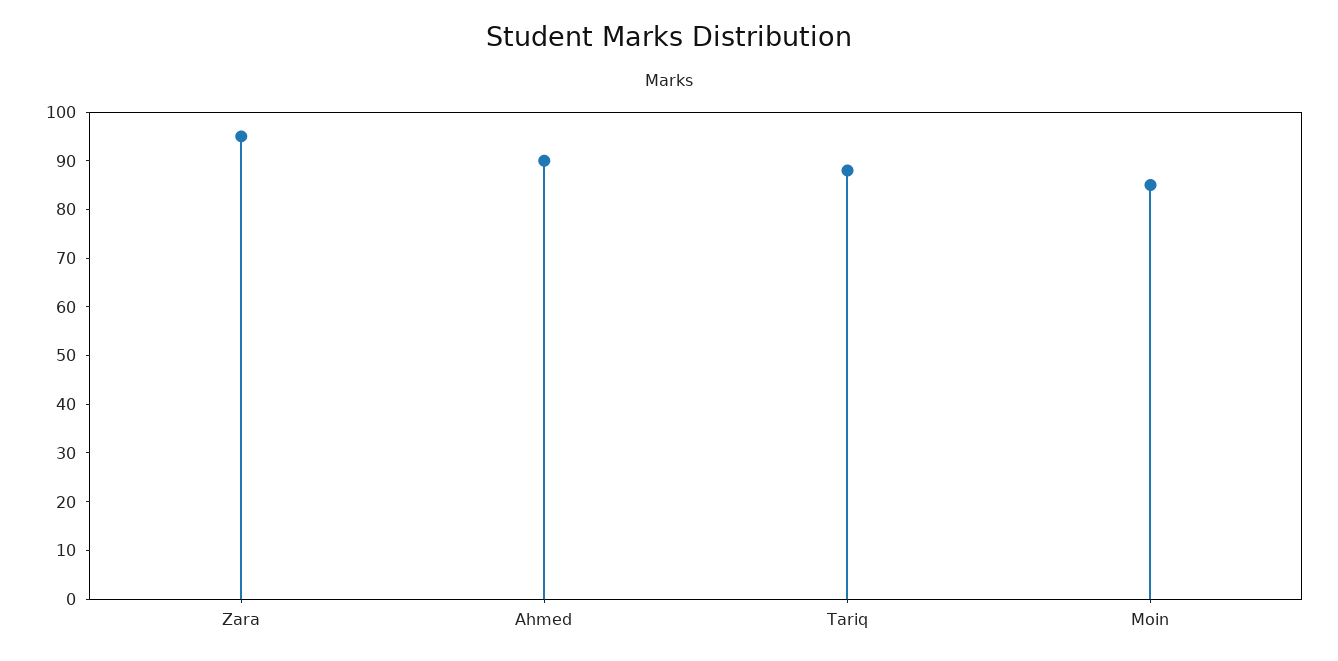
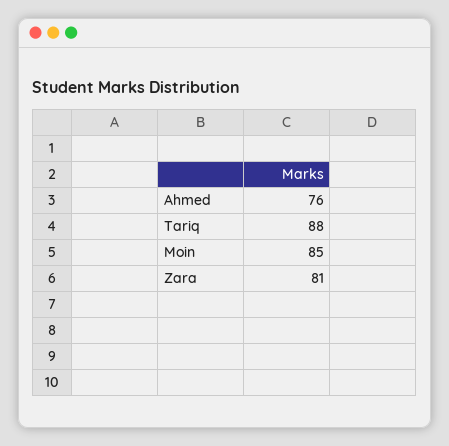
Zara: 95 -> 81
Ahmed: 90 -> 76

